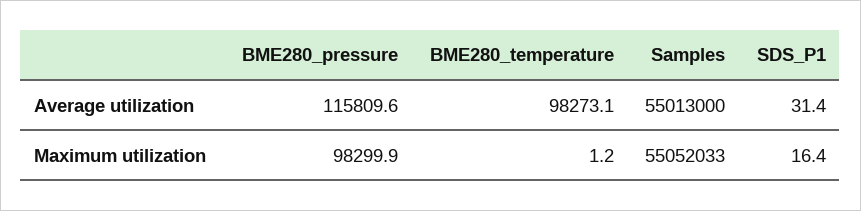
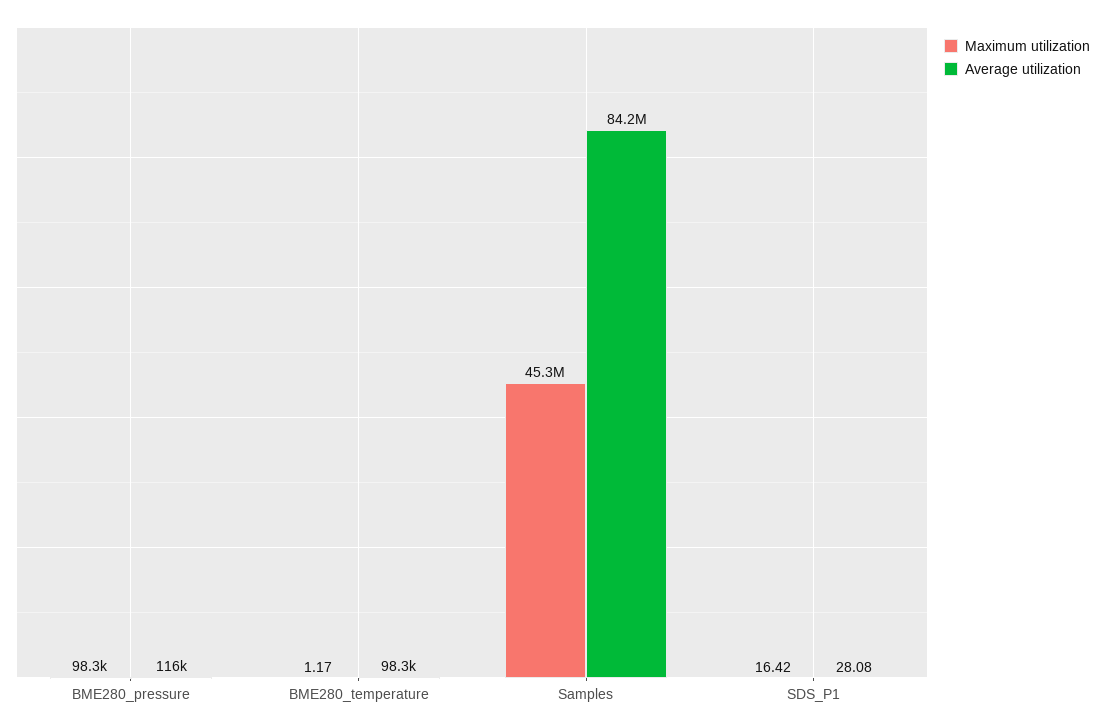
Average utilization, Samples: 55013000 -> 84200000
Average utilization, SDS_P1: 31.4 -> 28.08
Maximum utilization, Samples: 55052033 -> 45300000

